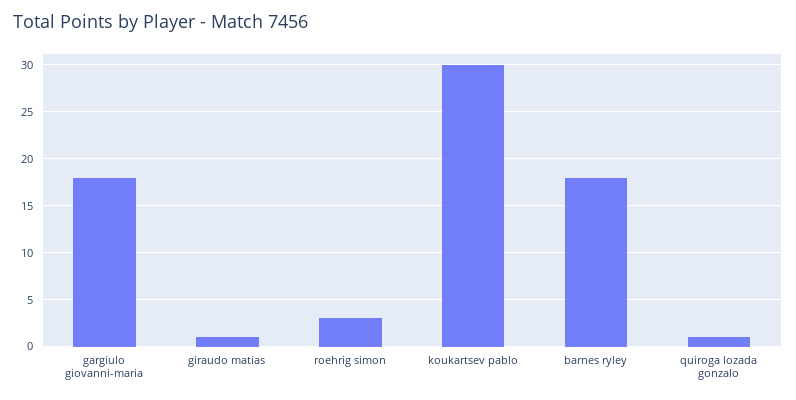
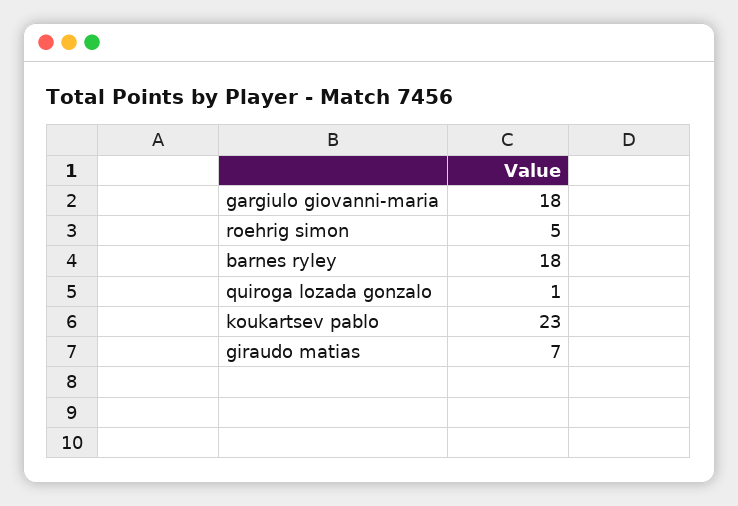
giraudo matias: 1 -> 7
roehrig simon: 3 -> 5
koukartsev pablo: 30 -> 23

